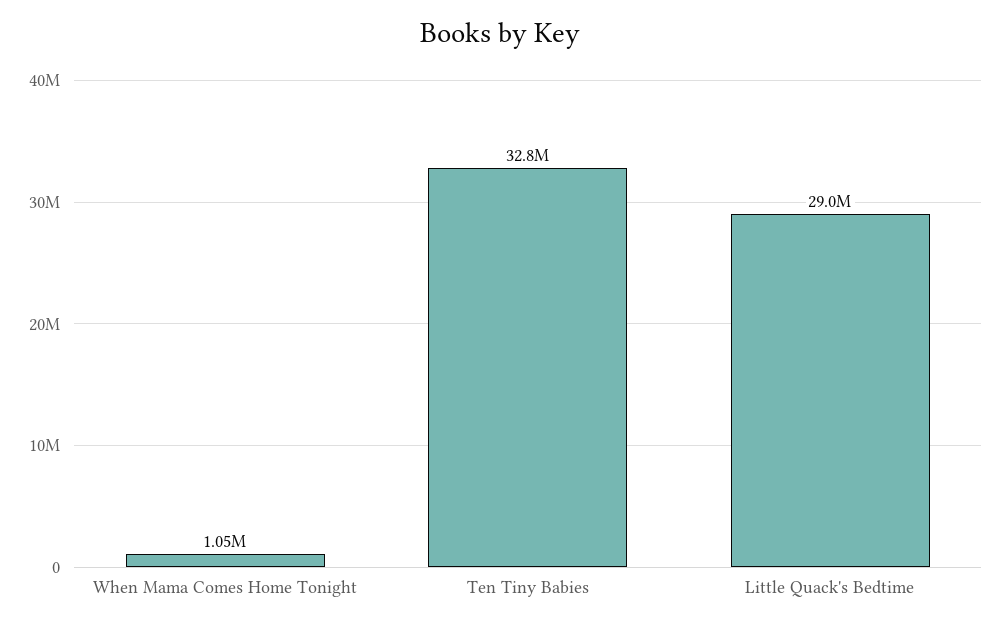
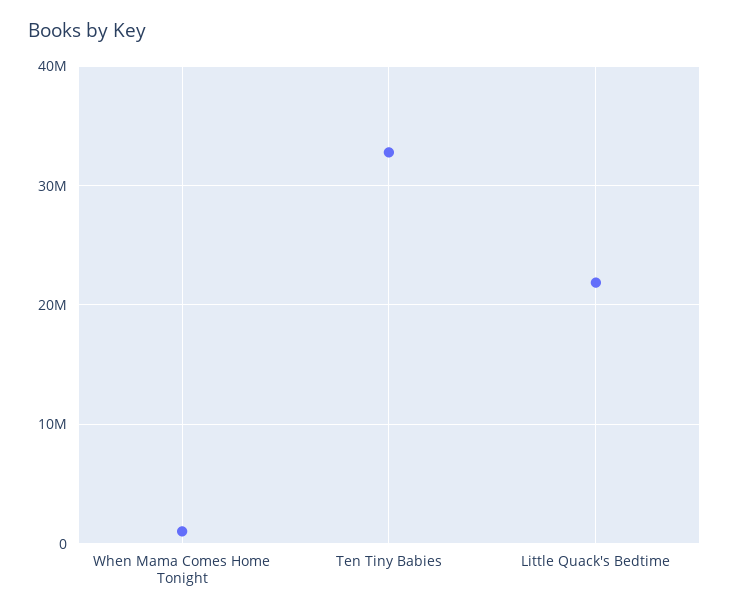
Little Quack's Bedtime: 29000000 -> 22000000

